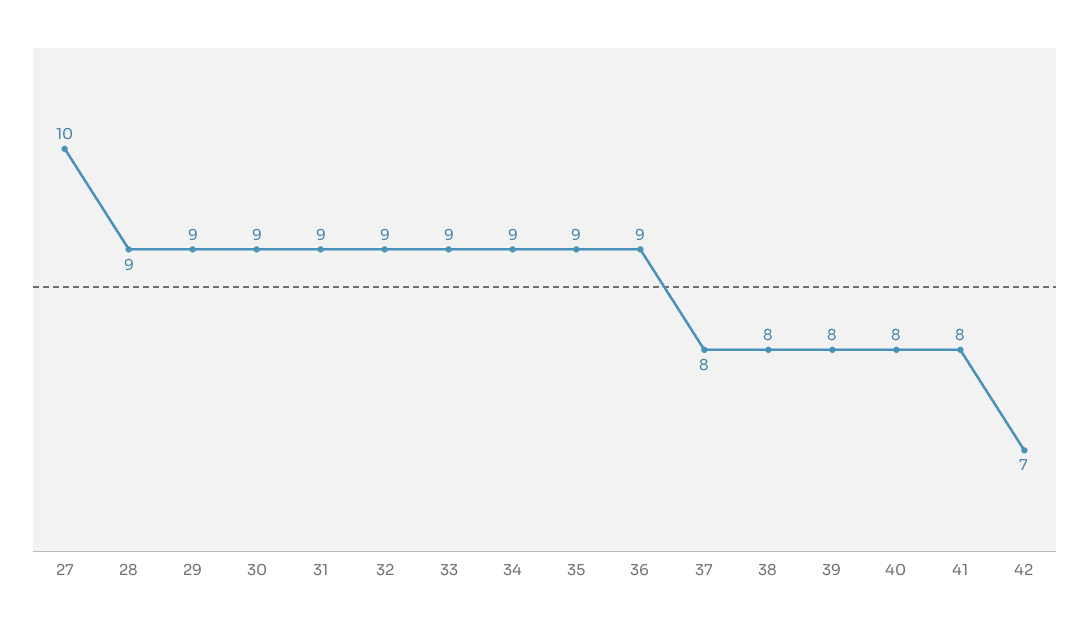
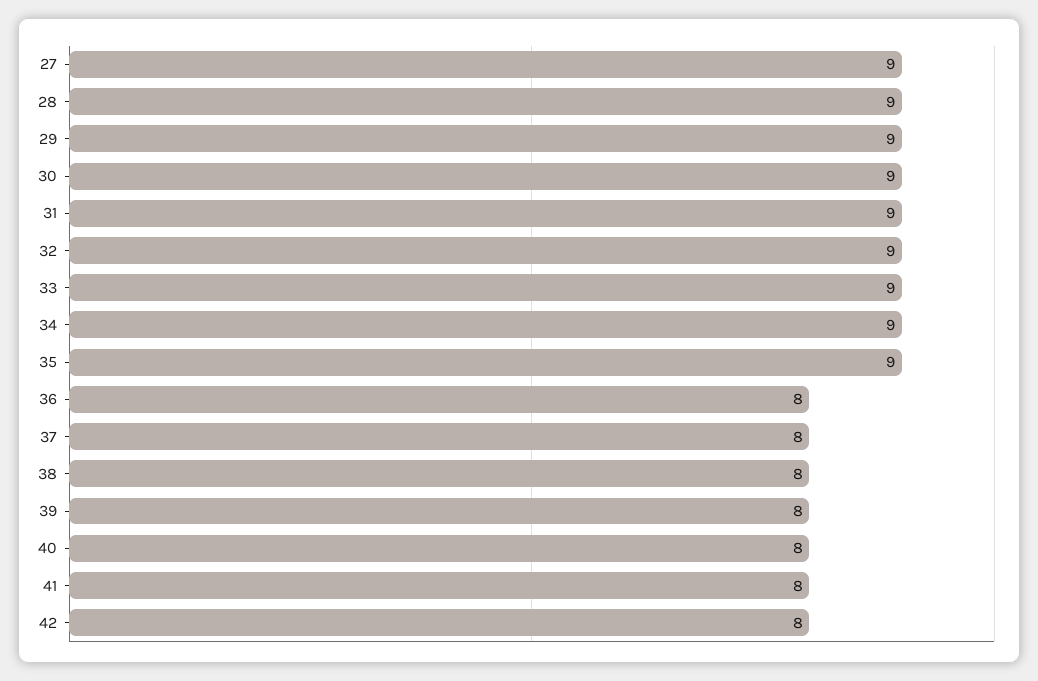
27: 10 -> 9
36: 9 -> 8
42: 7 -> 8

